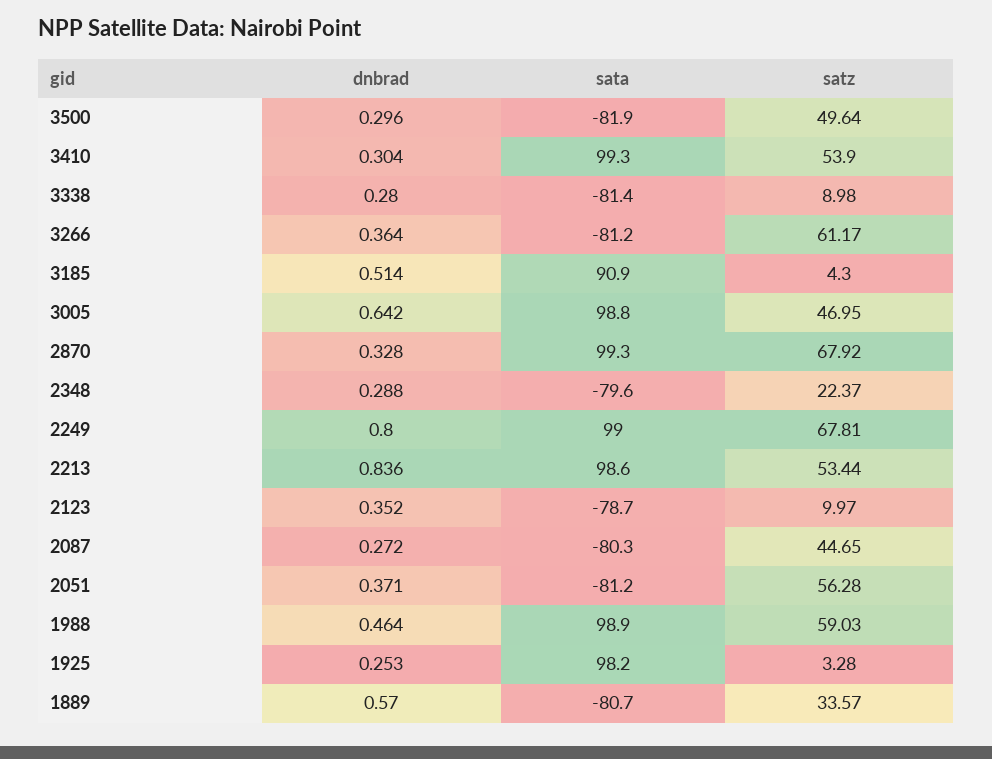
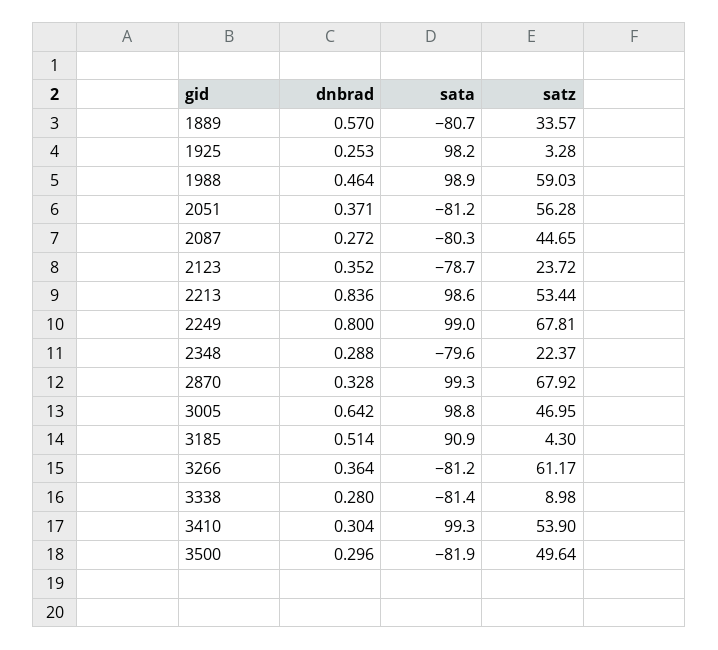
satz, 2123: 9.97 -> 23.72

